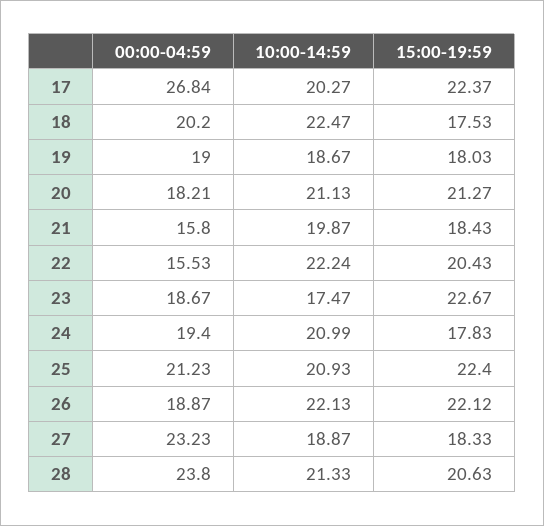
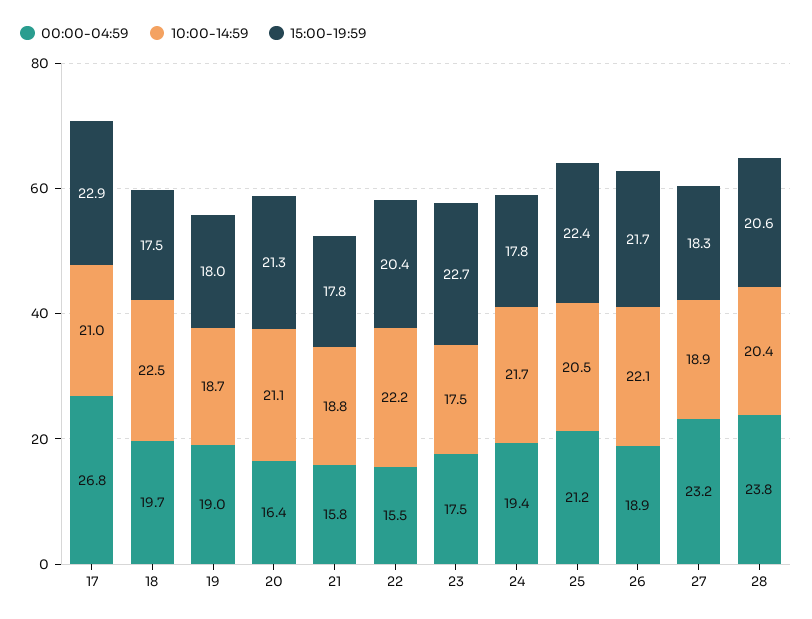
10:00-14:59, 17: 20.27 -> 21
15:00-19:59, 17: 22.37 -> 22.9
00:00-04:59, 18: 20.2 -> 19.7
00:00-04:59, 20: 18.21 -> 16.4
10:00-14:59, 21: 19.87 -> 18.8
15:00-19:59, 21: 18.43 -> 17.8
00:00-04:59, 23: 18.67 -> 17.5
10:00-14:59, 24: 20.99 -> 21.7
10:00-14:59, 25: 20.93 -> 20.5
15:00-19:59, 26: 22.12 -> 21.7
10:00-14:59, 28: 21.33 -> 20.4

